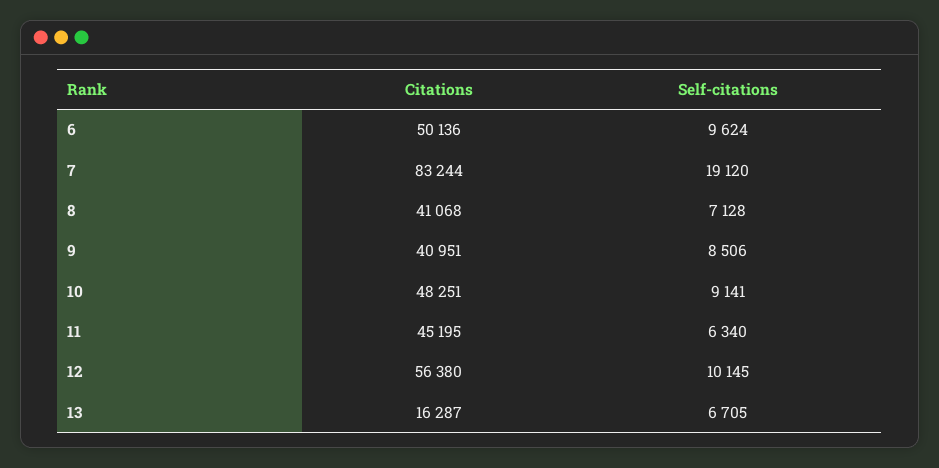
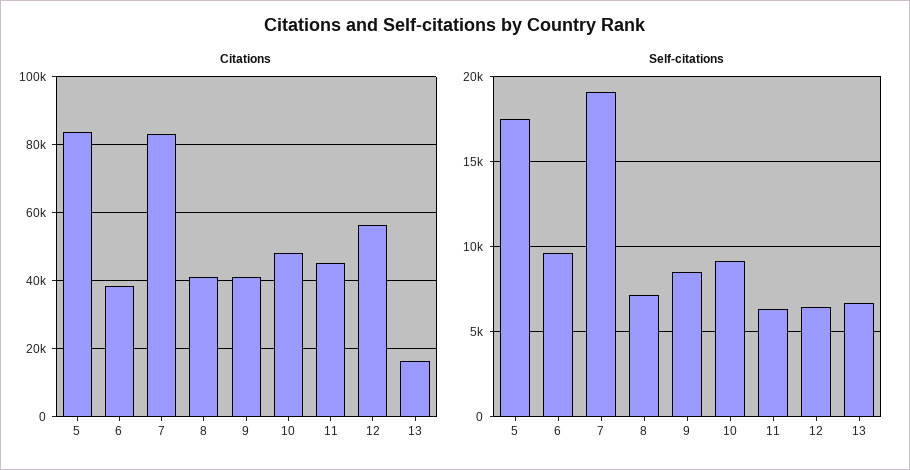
Citations, 6: 50136 -> 38000
Self-citations, 12: 10145 -> 6500
Citations, 5: none -> 84000
Self-citations, 5: none -> 17500

